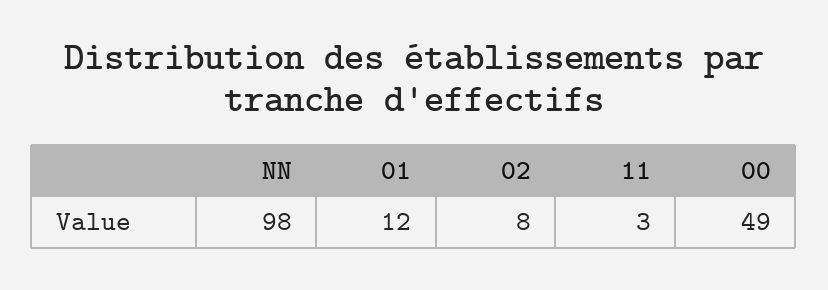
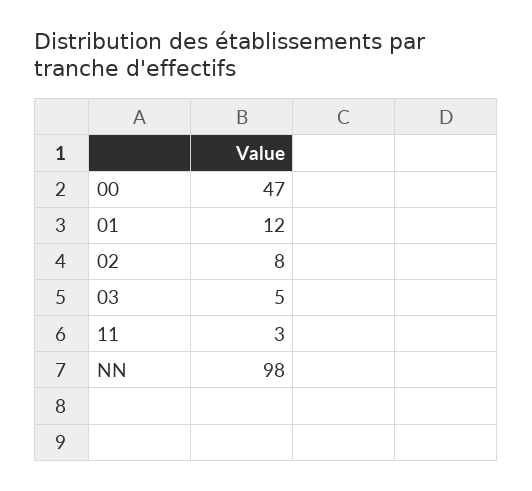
00: 49 -> 47
03: none -> 5

